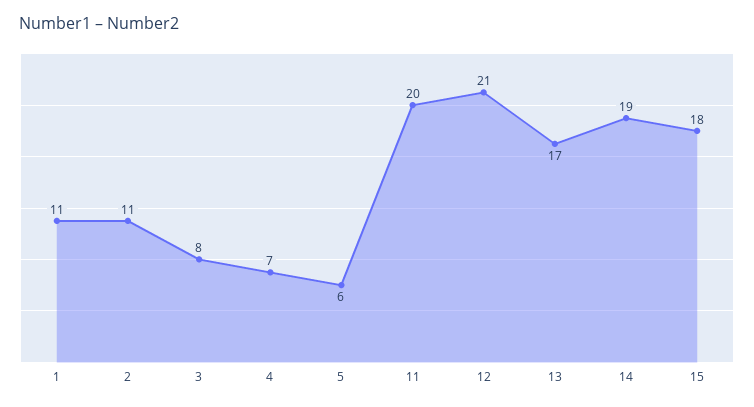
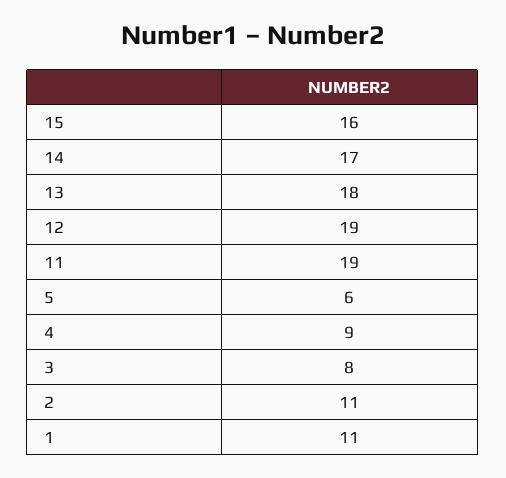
4: 7 -> 9
11: 20 -> 19
12: 21 -> 19
13: 17 -> 18
14: 19 -> 17
15: 18 -> 16

